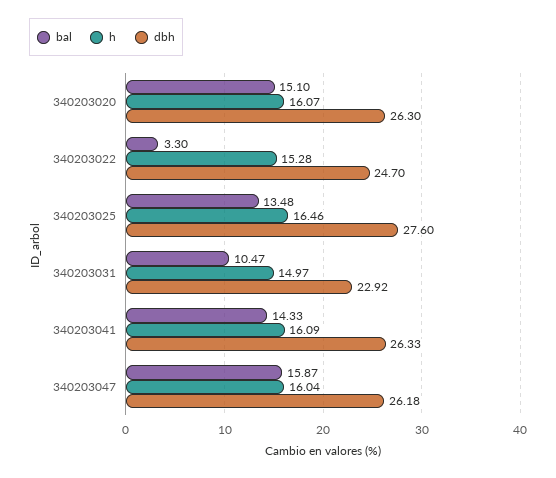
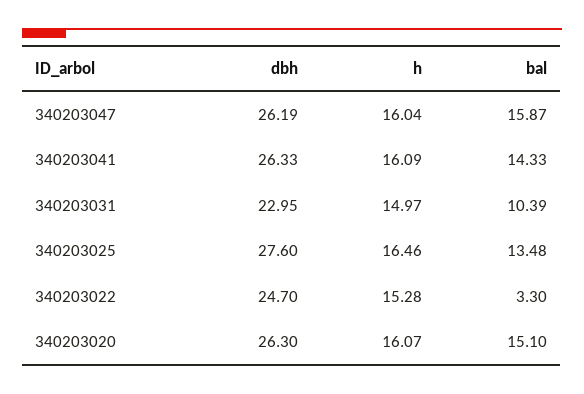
bal, 340203031: 10.47 -> 10.39
dbh, 340203031: 22.92 -> 22.95
dbh, 340203047: 26.18 -> 26.19

